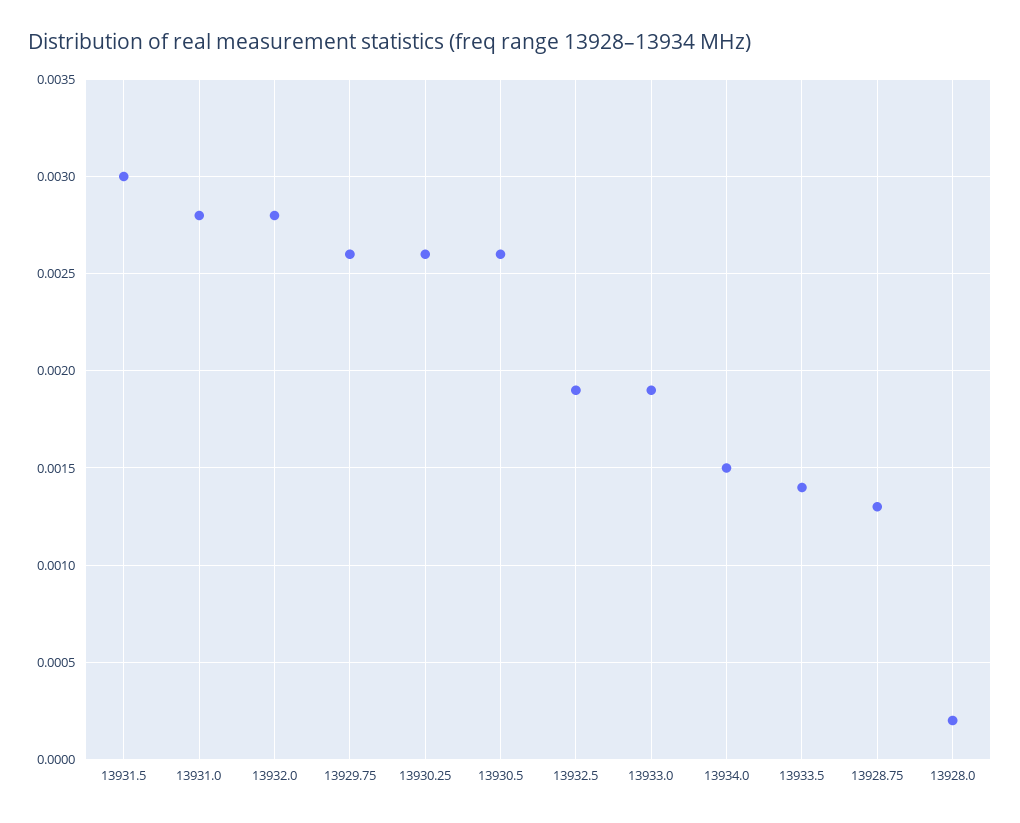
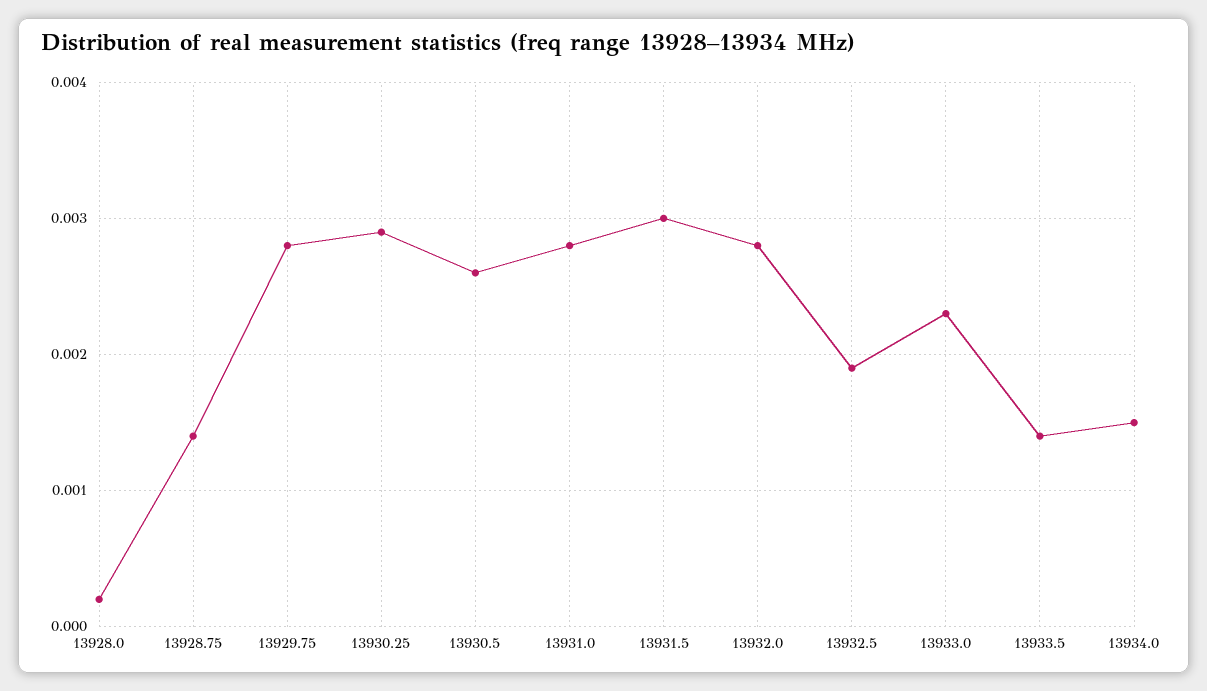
13929.75: 0.0026 -> 0.0028
13930.25: 0.0026 -> 0.0029
13933.0: 0.0019 -> 0.0023
13928.75: 0.0013 -> 0.0014

